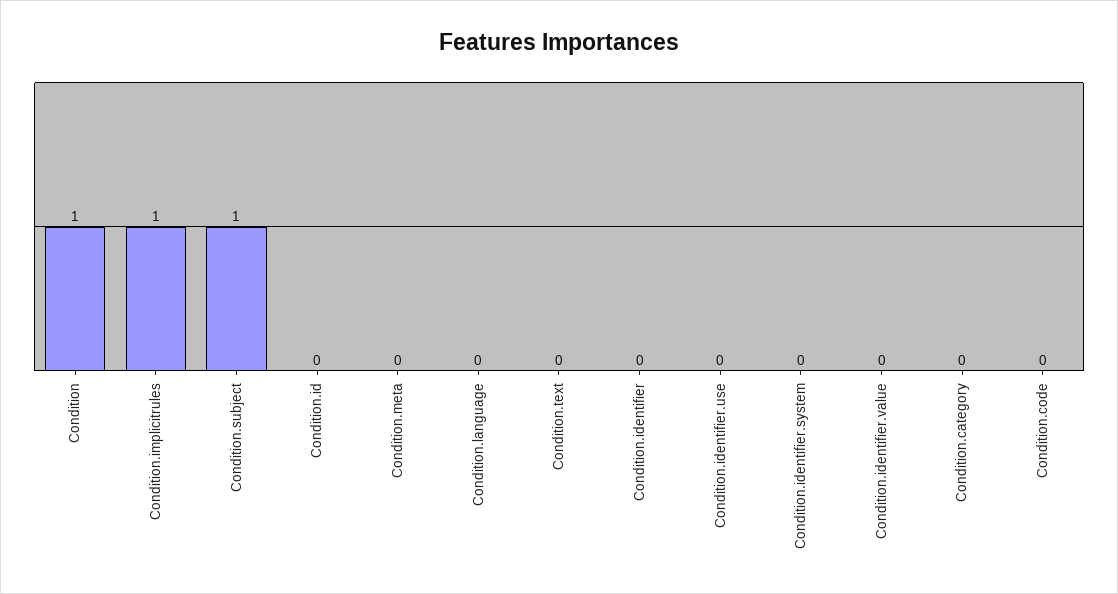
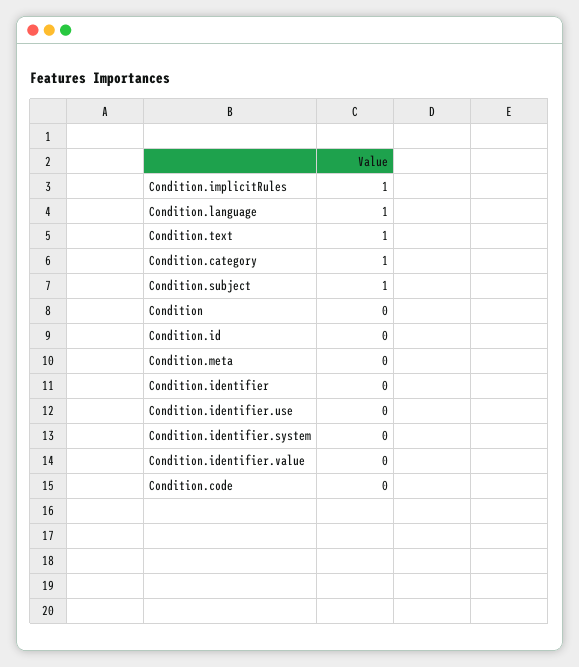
Condition: 1 -> 0
Condition.language: 0 -> 1
Condition.text: 0 -> 1
Condition.category: 0 -> 1

